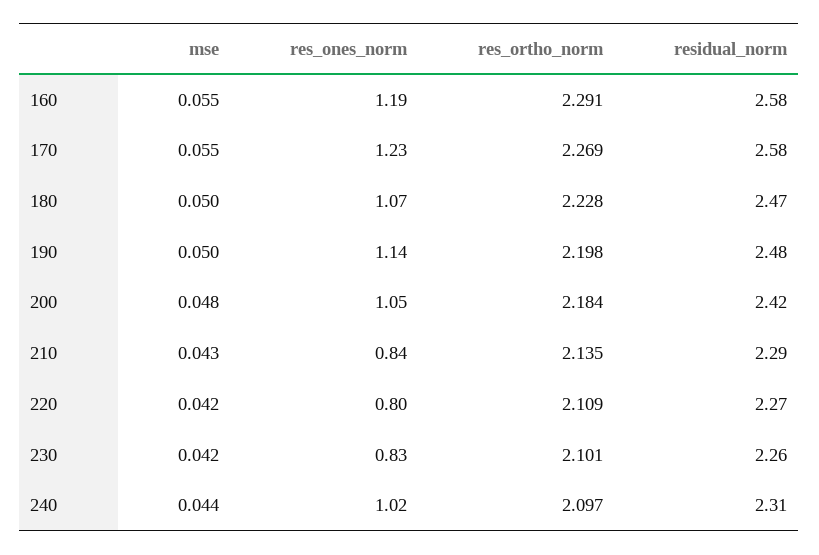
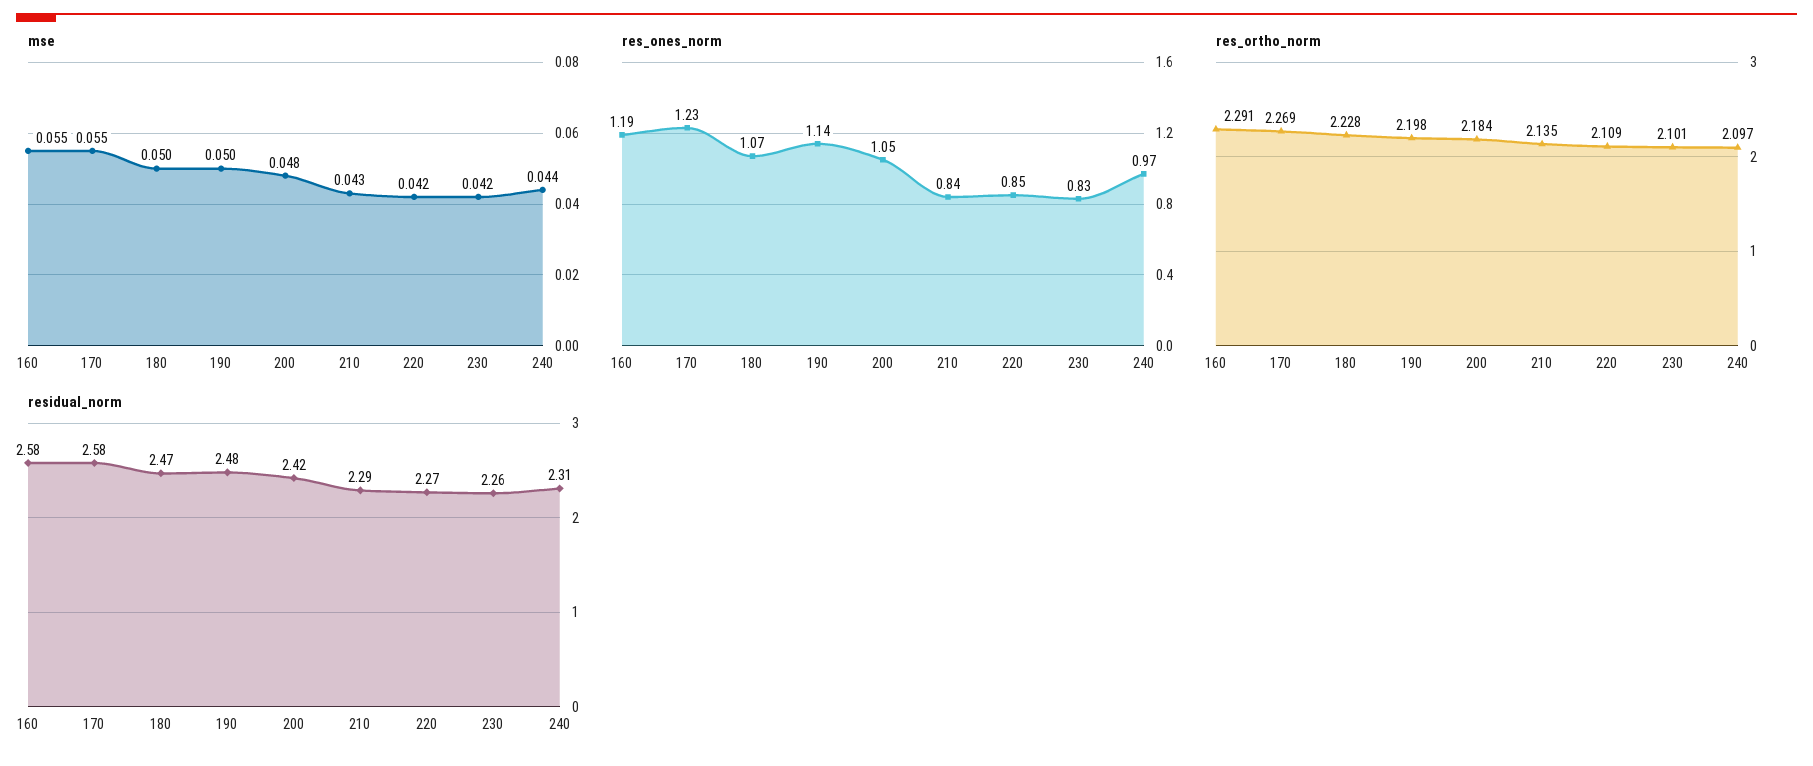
res_ones_norm, 220: 0.8 -> 0.85
res_ones_norm, 240: 1.02 -> 0.97

